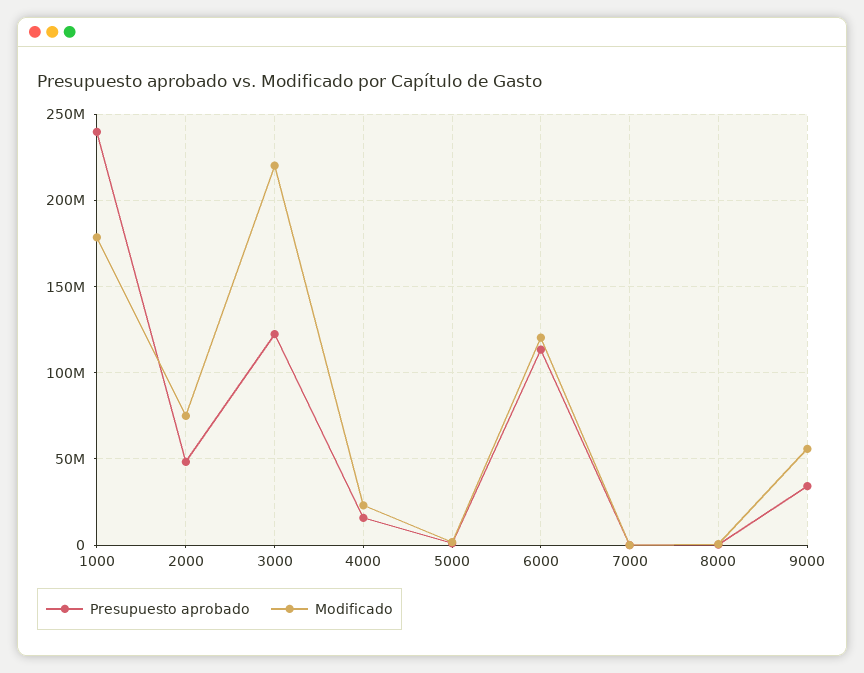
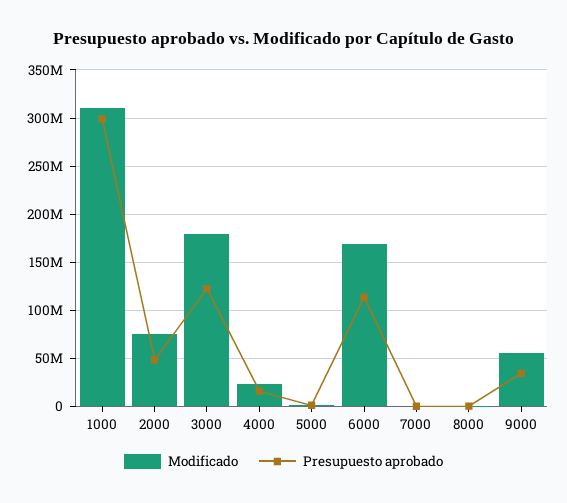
Presupuesto aprobado, 1000: 240000000 -> 300000000
Modificado, 1000: 180000000 -> 310000000
Modificado, 3000: 220000000 -> 180000000
Modificado, 6000: 120000000 -> 170000000

